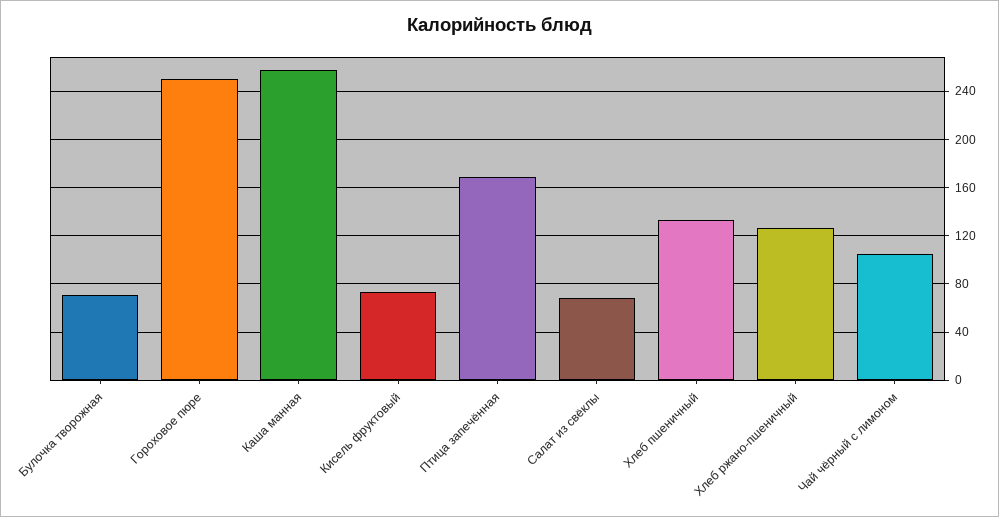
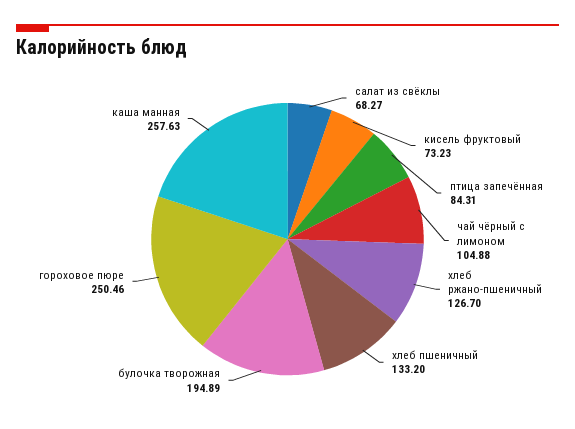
Булочка творожная: 70 -> 194.89
Птица запечённая: 170 -> 84.31

